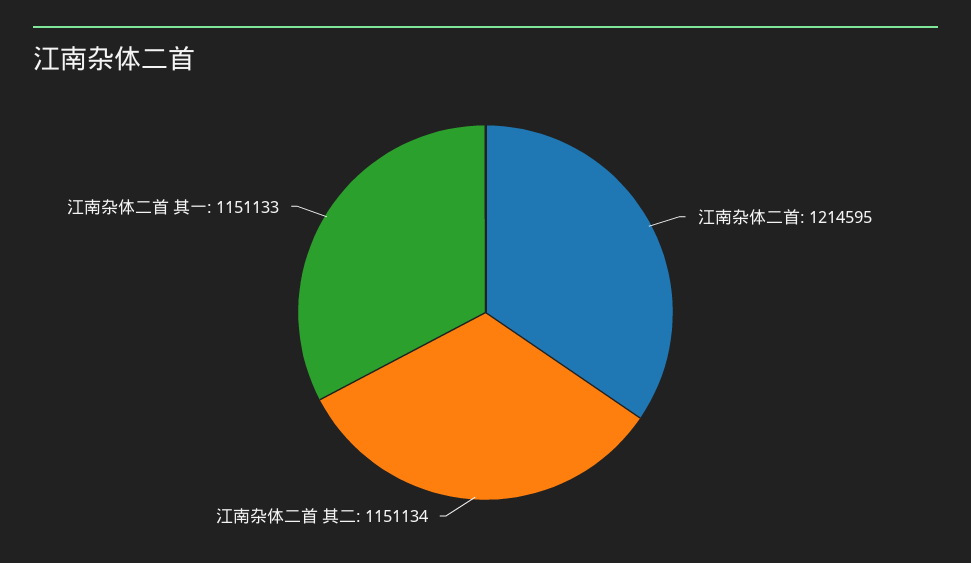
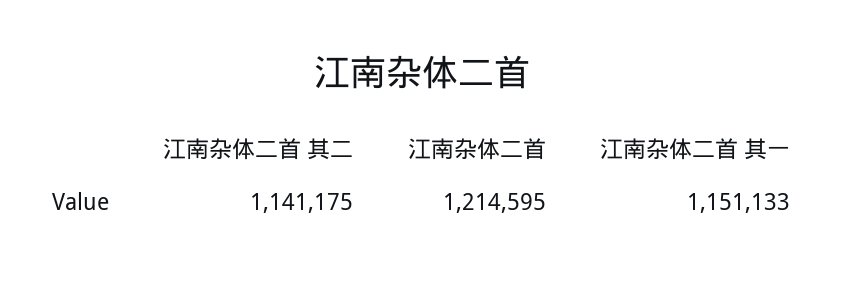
江南杂体二首 其二: 1151134 -> 1141175

